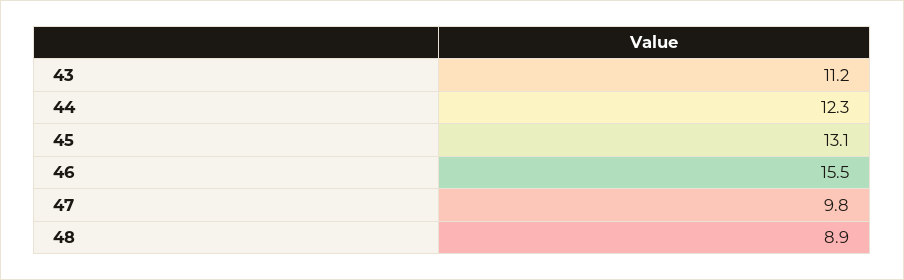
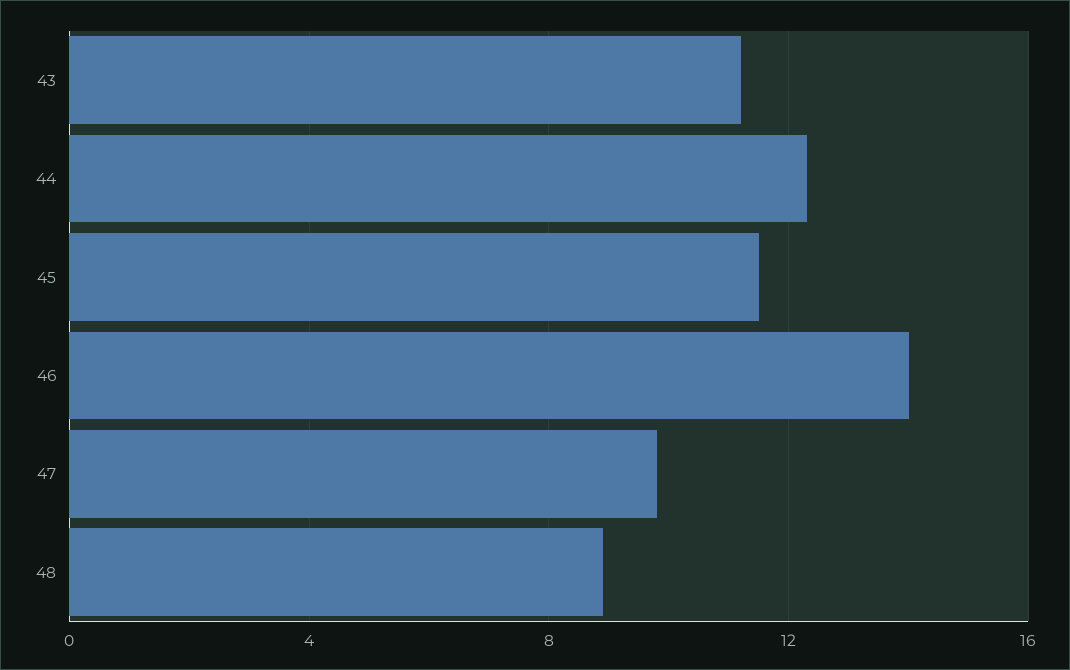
45: 13.1 -> 11.5
46: 15.5 -> 14

